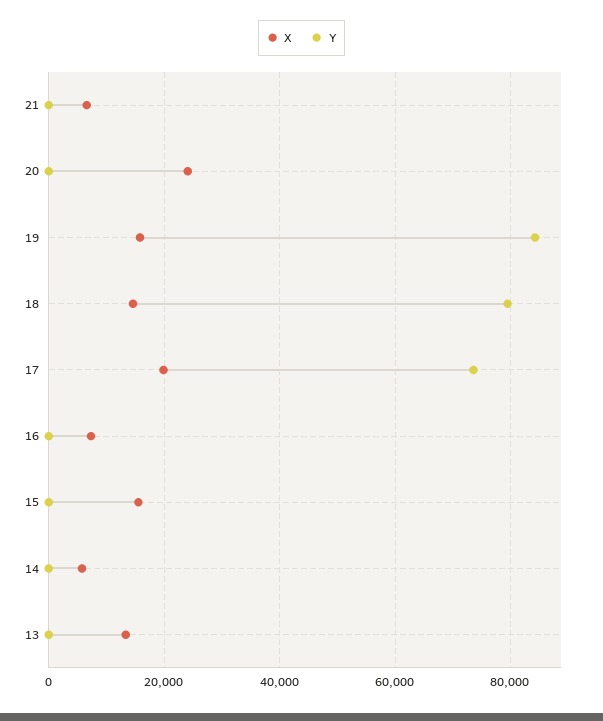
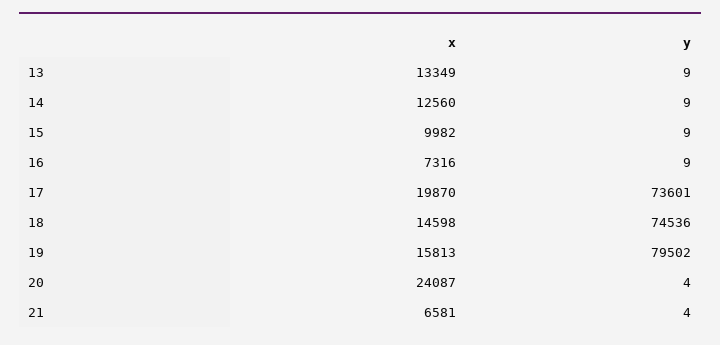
Y, 19: 84000 -> 79502
Y, 18: 80000 -> 74536
X, 15: 16000 -> 9982
X, 14: 6000 -> 12560

